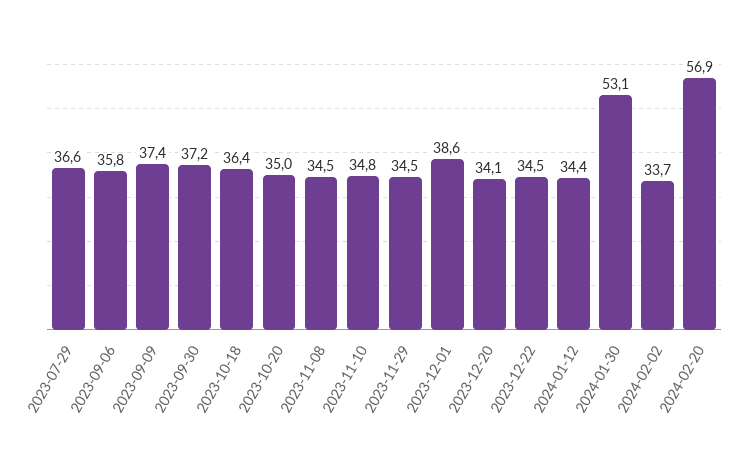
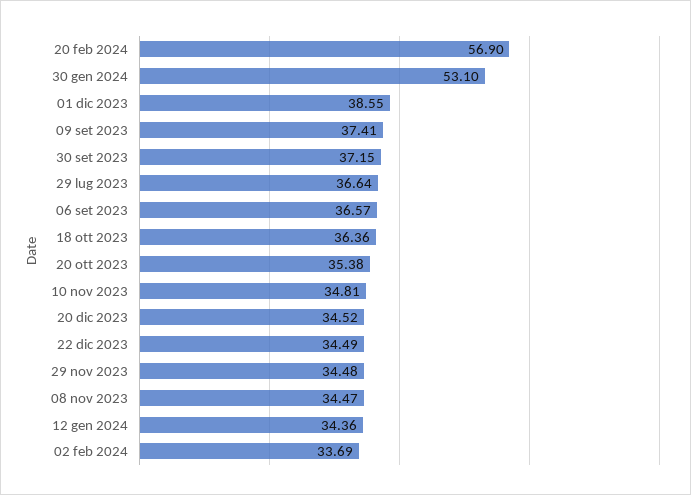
2023-09-06: 35.8 -> 36.57
2023-10-20: 35 -> 35.38
2023-12-20: 34.1 -> 34.52

